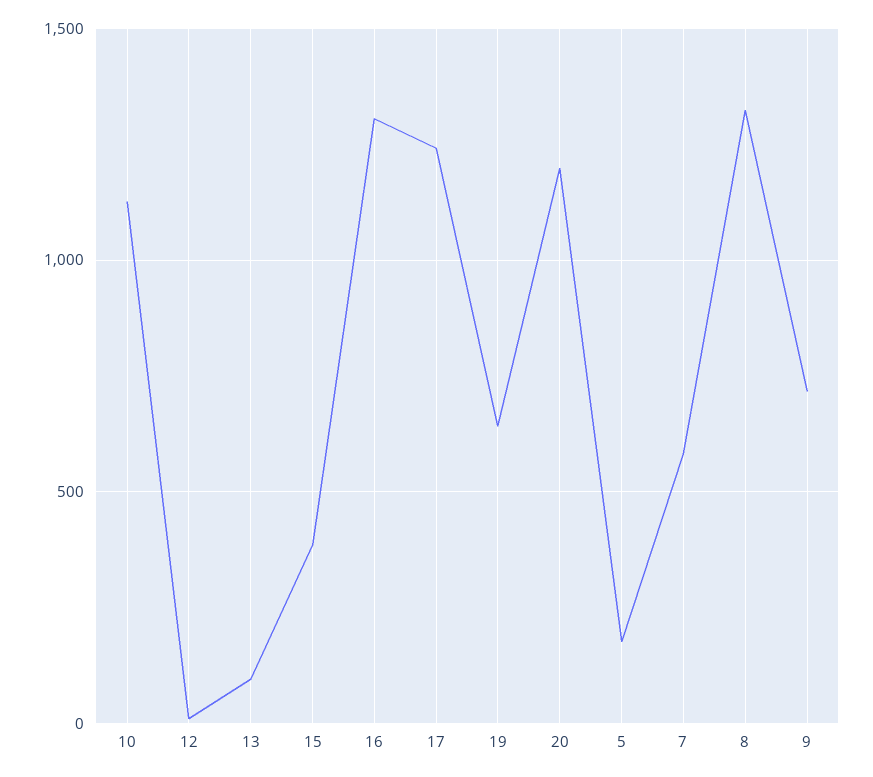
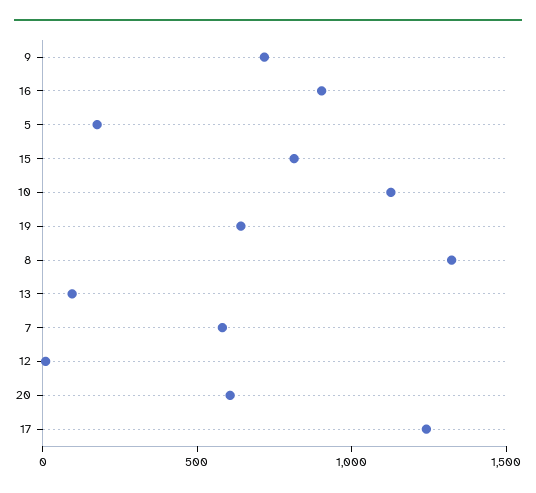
15: 400 -> 800
16: 1300 -> 900
20: 1200 -> 600

